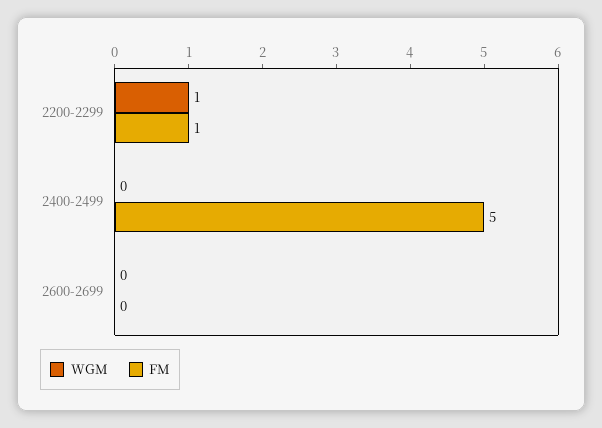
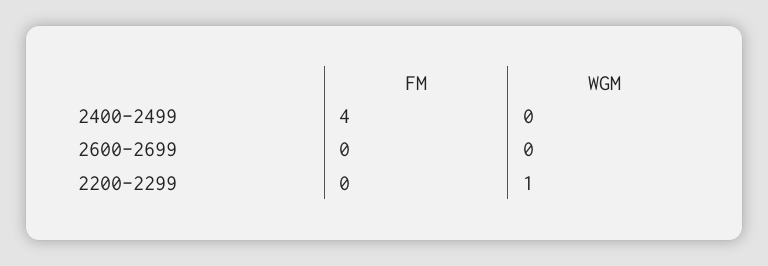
FM, 2200-2299: 1 -> 0
FM, 2400-2499: 5 -> 4

